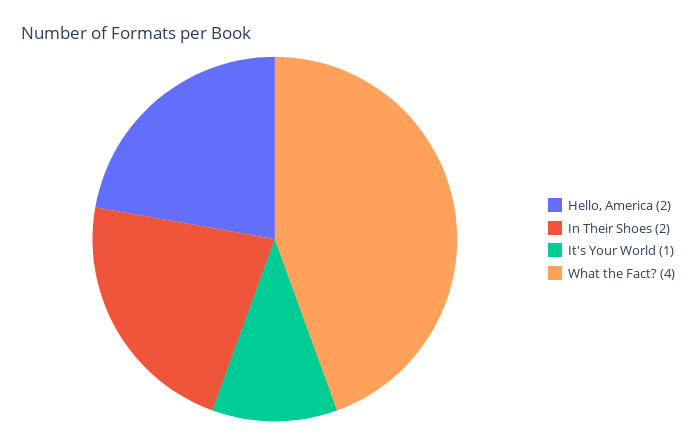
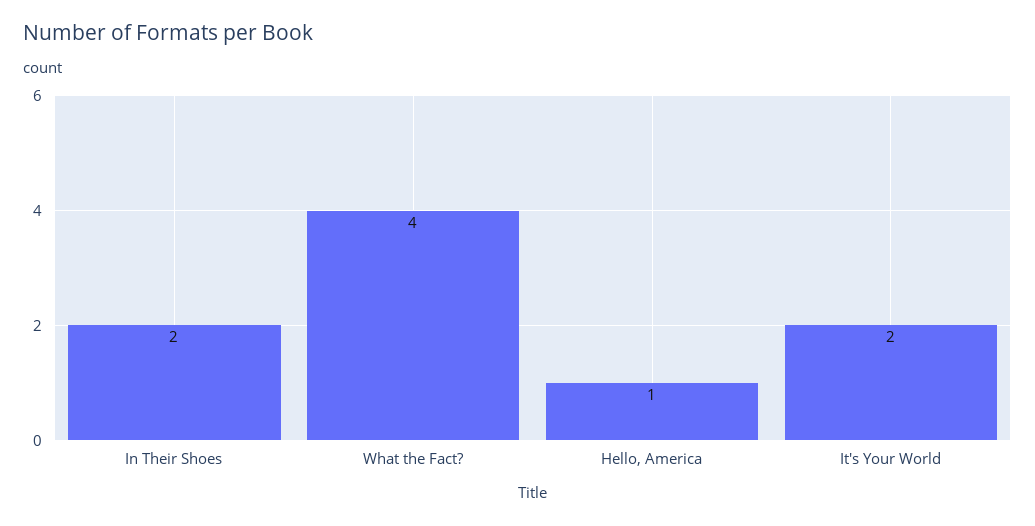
Hello, America: 2 -> 1
It's Your World: 1 -> 2

